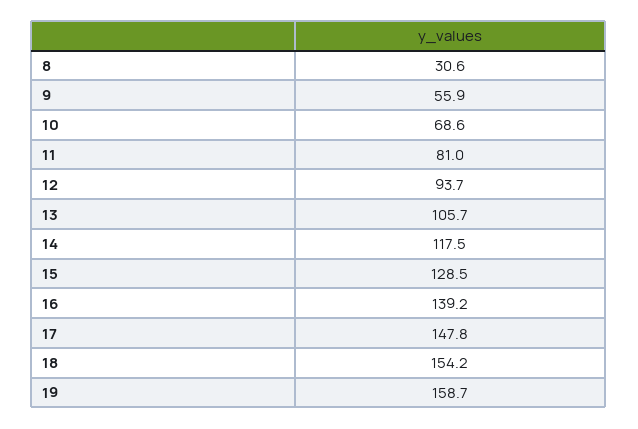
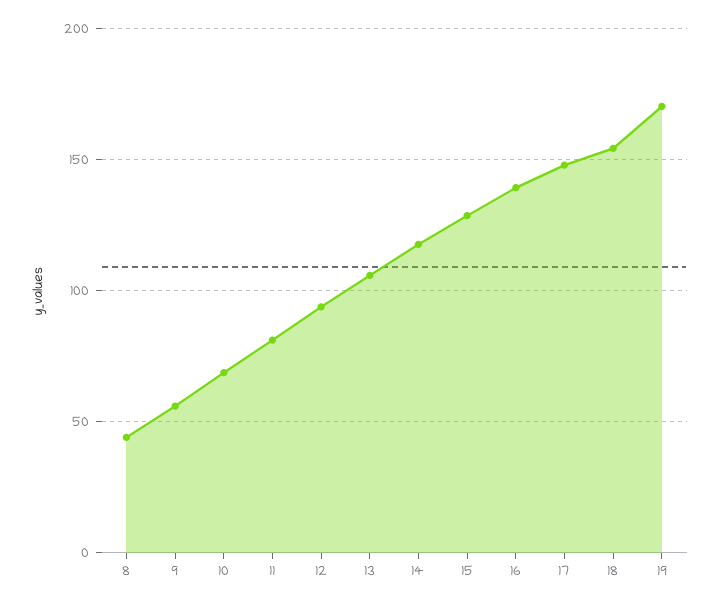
8: 30.6 -> 45
19: 158.7 -> 170

